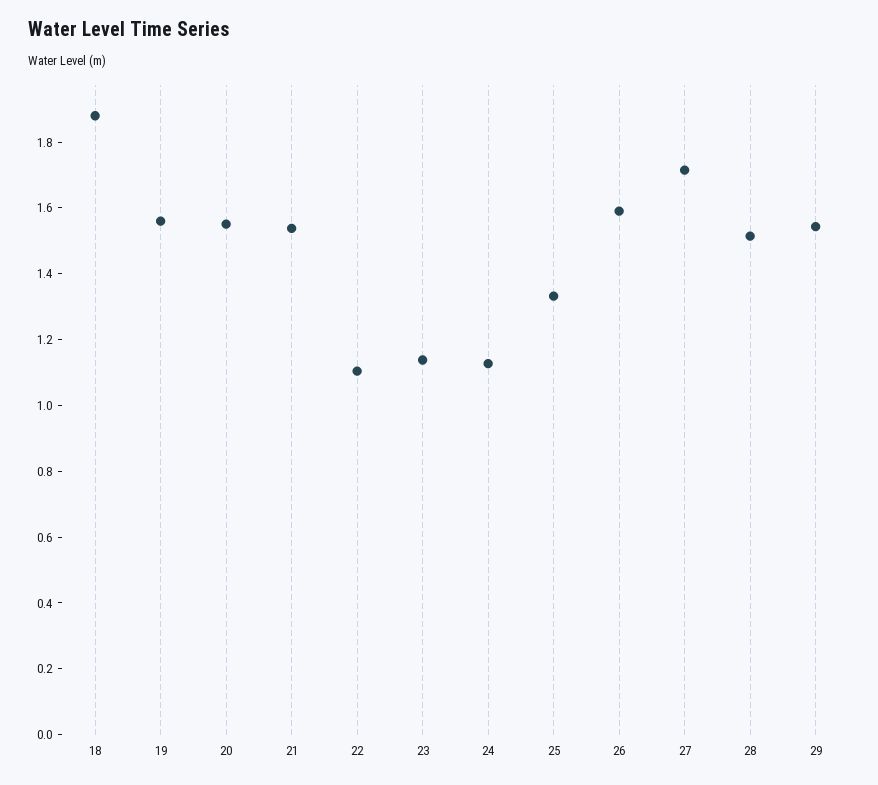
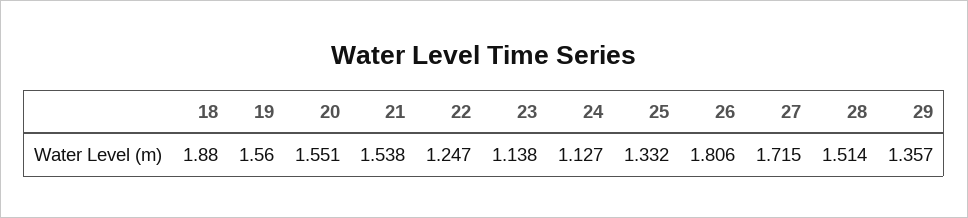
22: 1.1 -> 1.247
26: 1.6 -> 1.806
29: 1.55 -> 1.357

